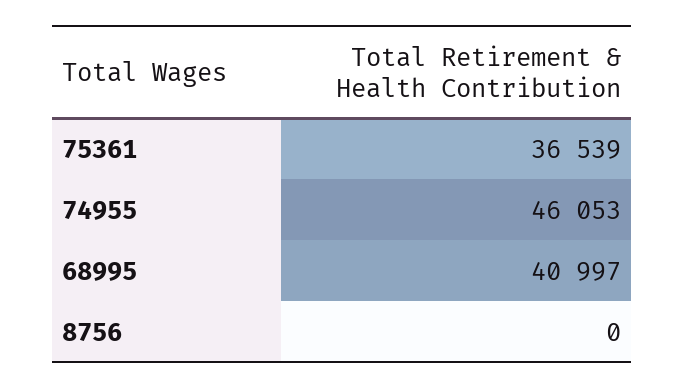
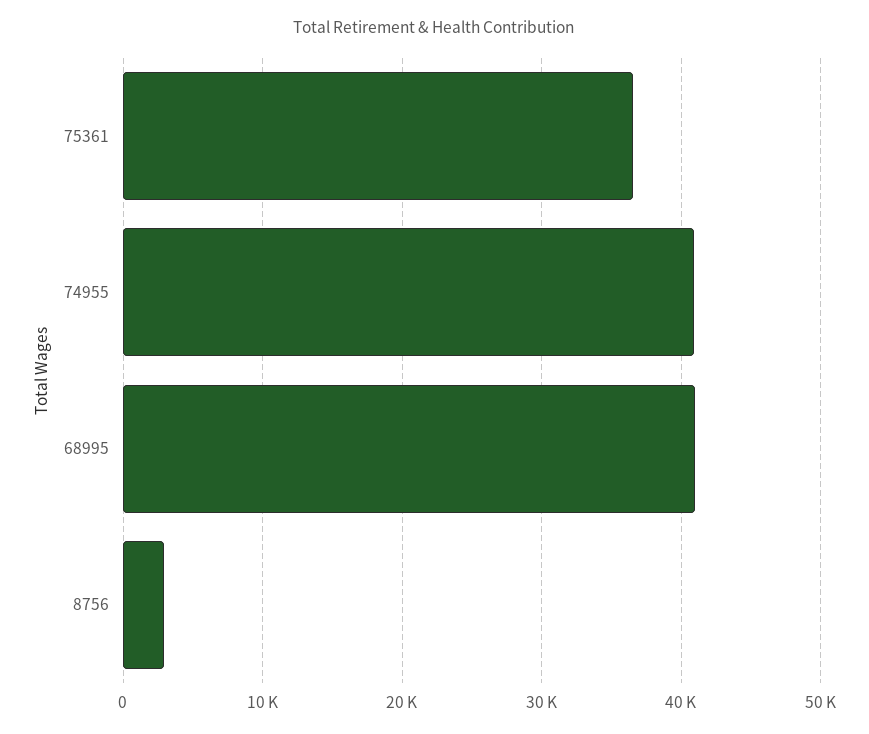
74955: 46053 -> 41000
8756: 0 -> 3000

